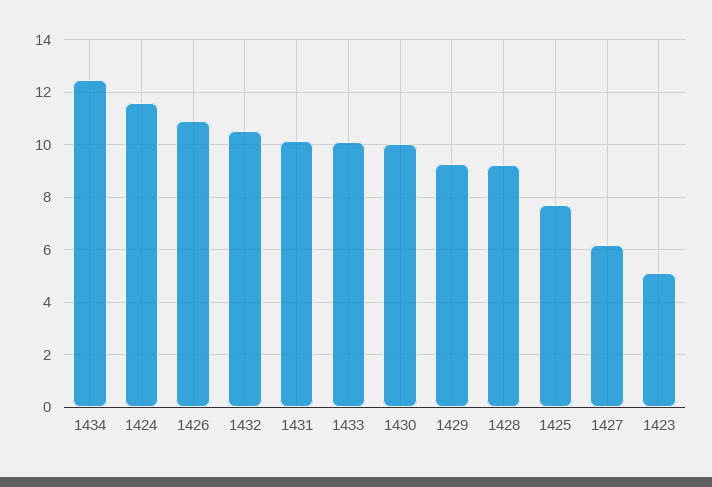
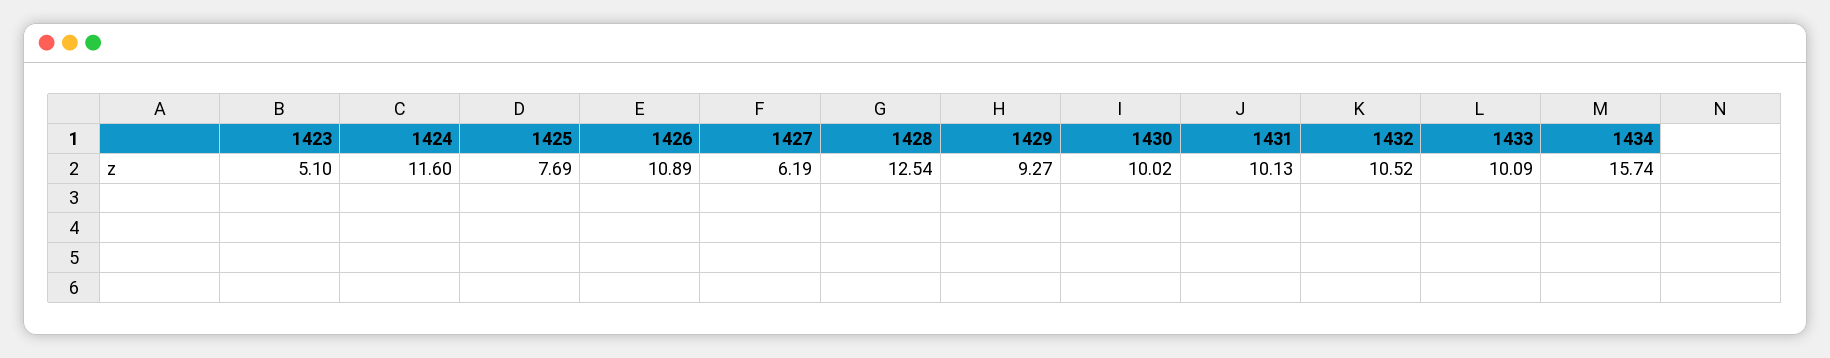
1434: 12.5 -> 15.74
1428: 9.25 -> 12.54

